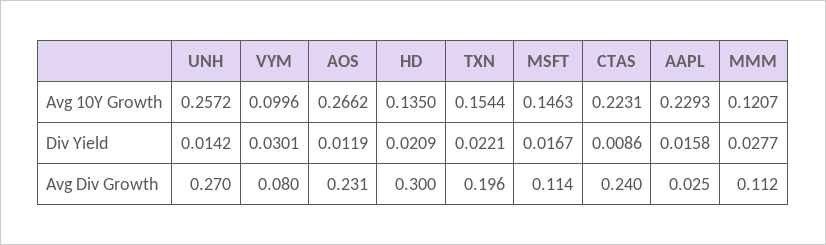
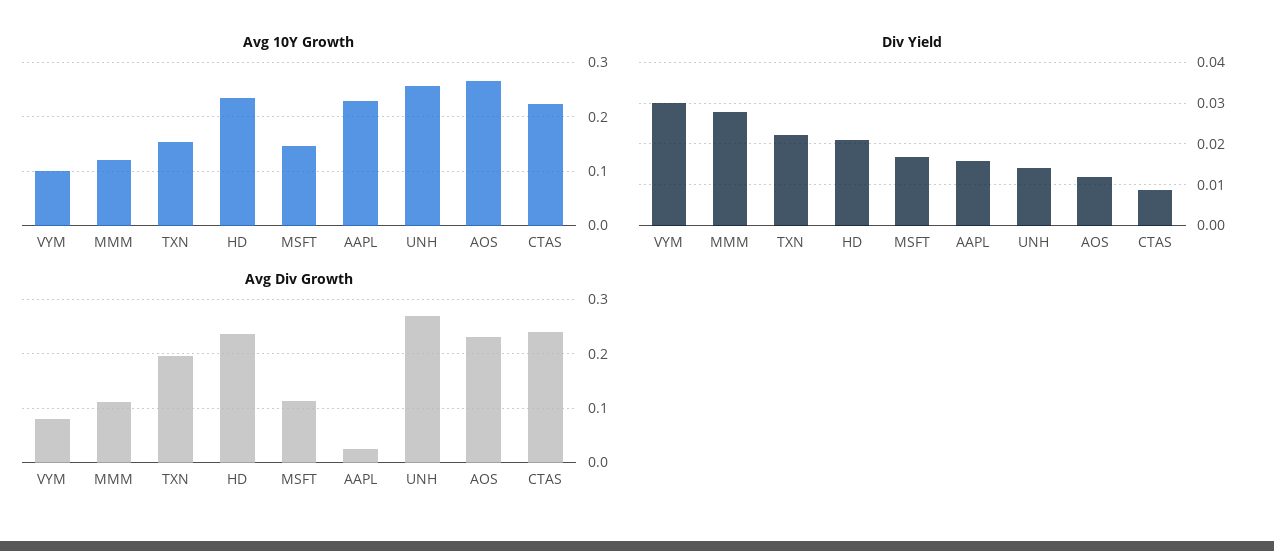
Avg 10Y Growth, HD: 0.135 -> 0.24
Avg Div Growth, HD: 0.3 -> 0.24

